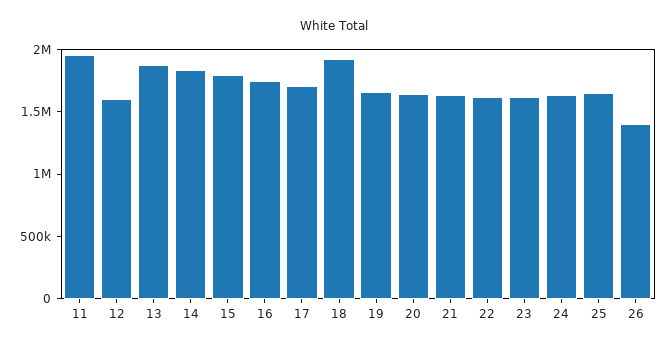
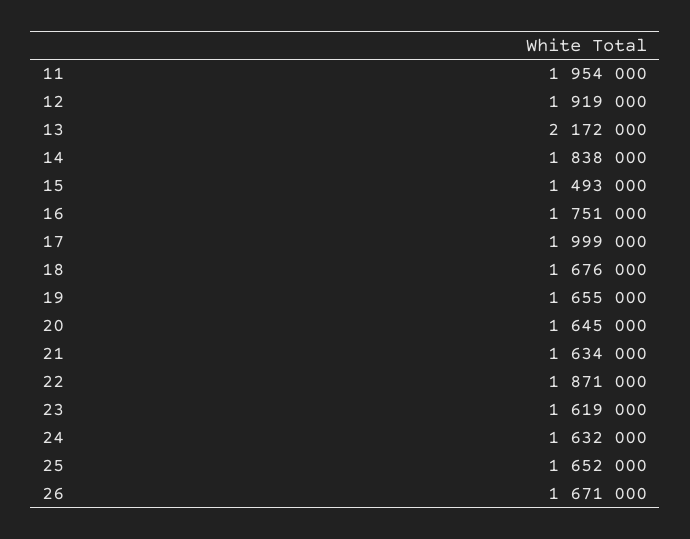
12: 1600000 -> 1919000
13: 1900000 -> 2172000
15: 1800000 -> 1493000
17: 1700000 -> 1999000
18: 1900000 -> 1676000
22: 1600000 -> 1871000
26: 1400000 -> 1671000

